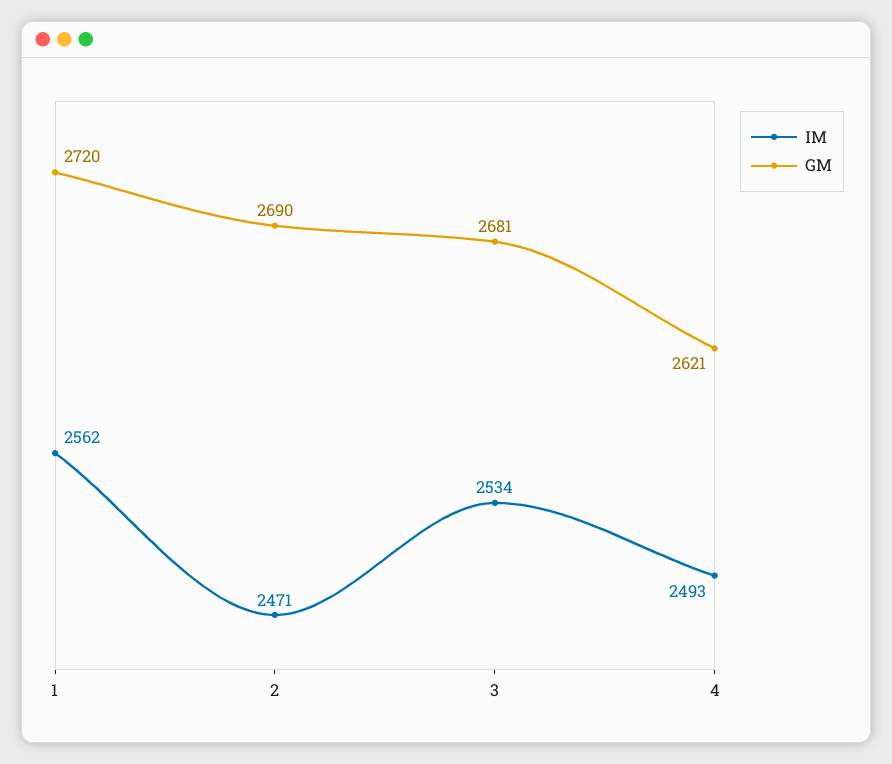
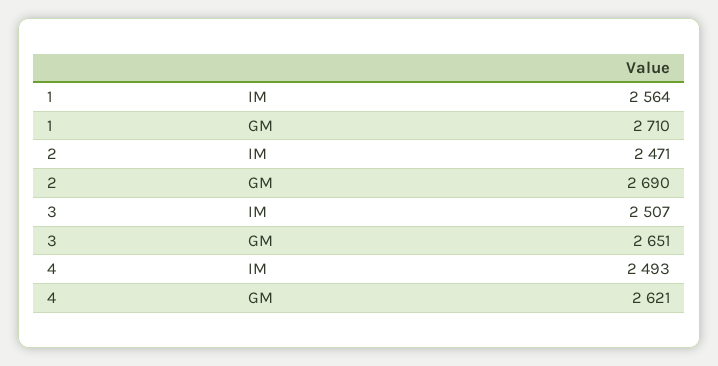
IM, 1: 2562 -> 2564
GM, 1: 2720 -> 2710
IM, 3: 2534 -> 2507
GM, 3: 2681 -> 2651

